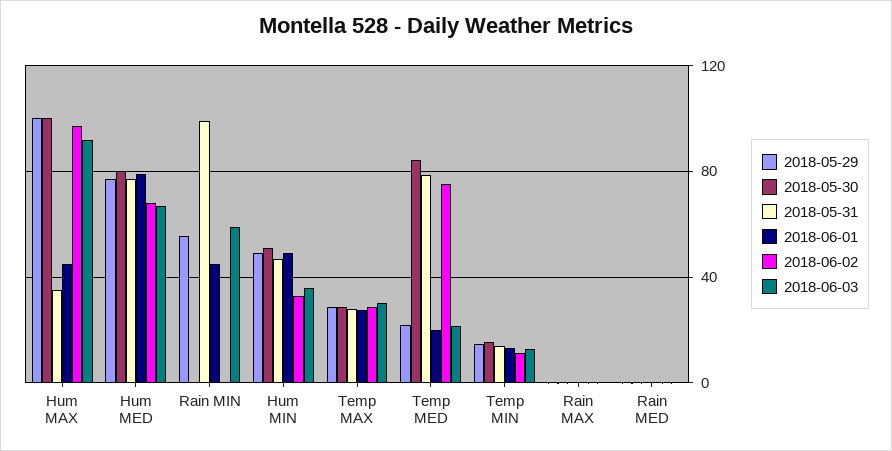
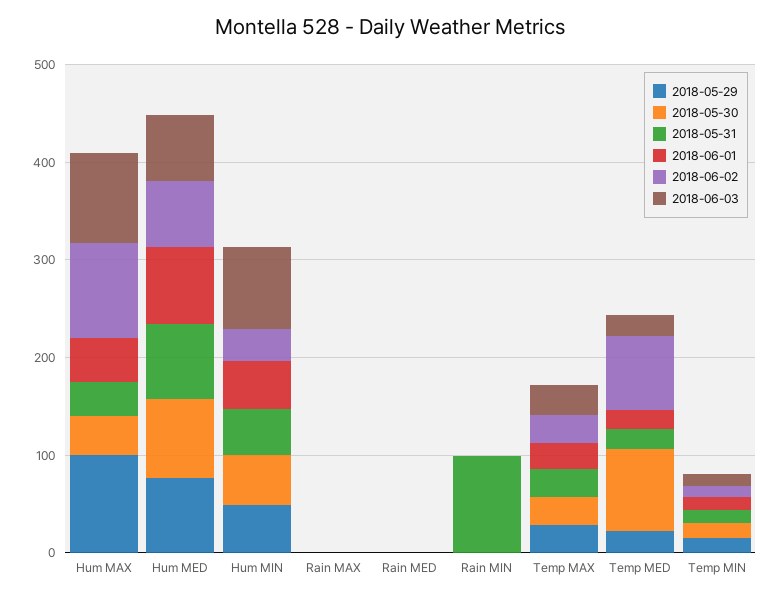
2018-05-30, Hum MAX: 100 -> 40
2018-05-29, Rain MIN: 55 -> 0
2018-06-01, Rain MIN: 45 -> 0
2018-06-03, Rain MIN: 60 -> 0
2018-06-03, Hum MIN: 35 -> 80
2018-05-31, Temp MED: 80 -> 20

